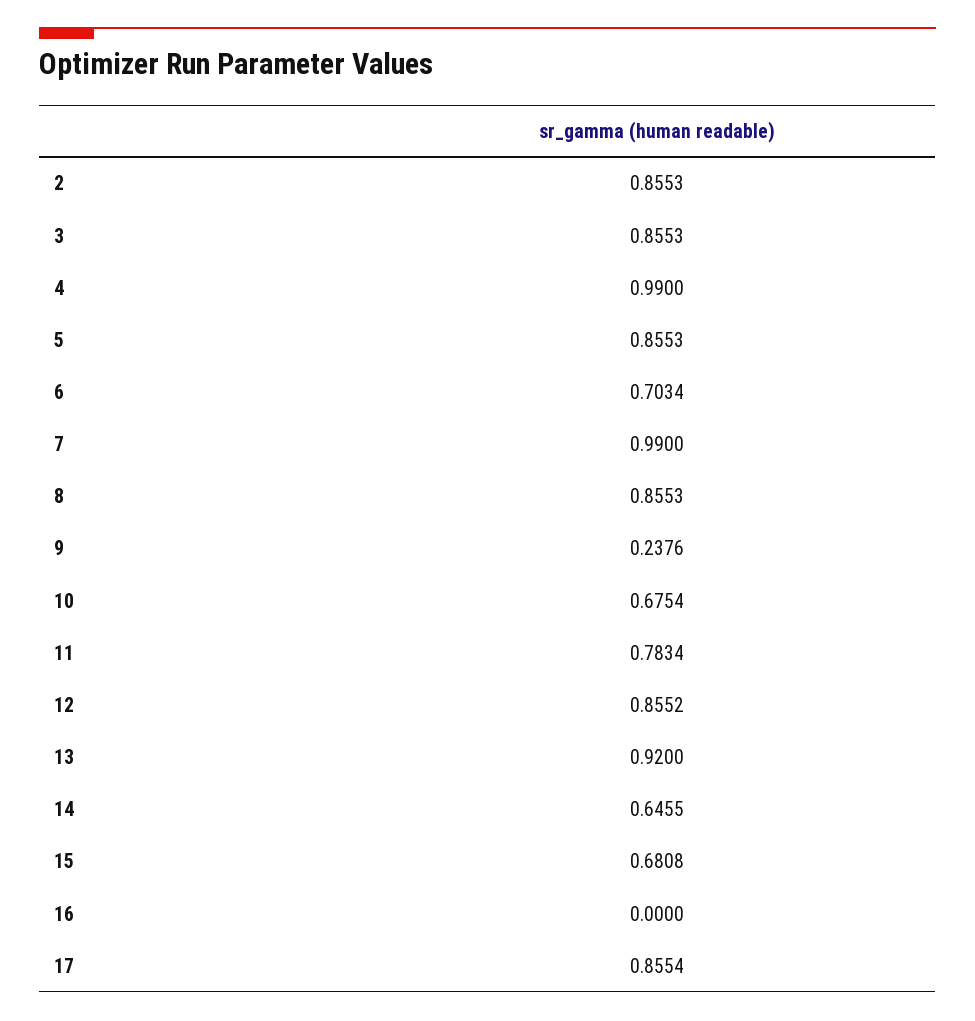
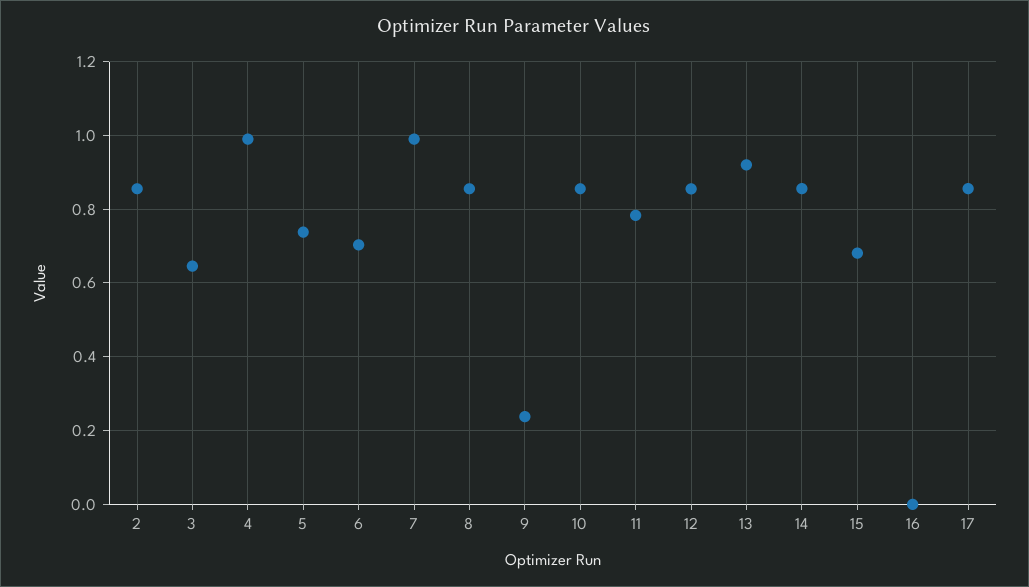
3: 0.8553 -> 0.64
5: 0.8553 -> 0.74
10: 0.6754 -> 0.86
14: 0.6455 -> 0.86

